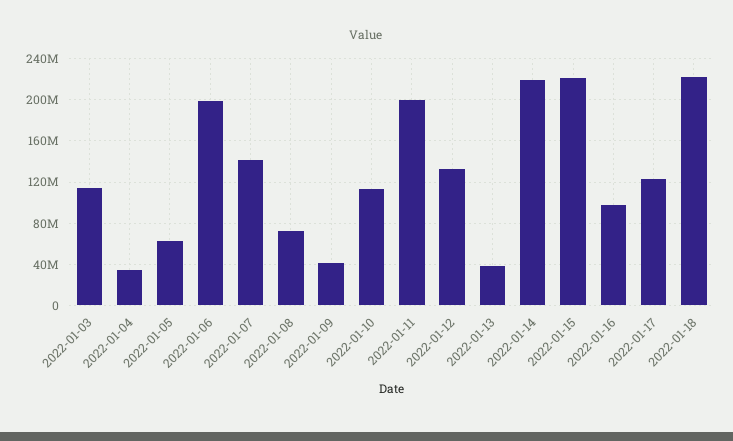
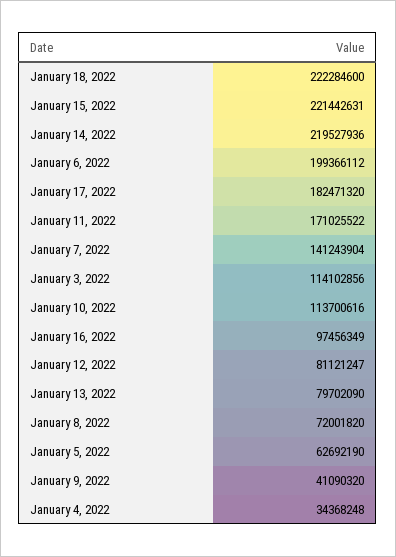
2022-01-11: 200000000 -> 171025522
2022-01-12: 130000000 -> 81121247
2022-01-13: 40000000 -> 79702090
2022-01-17: 120000000 -> 182471320

